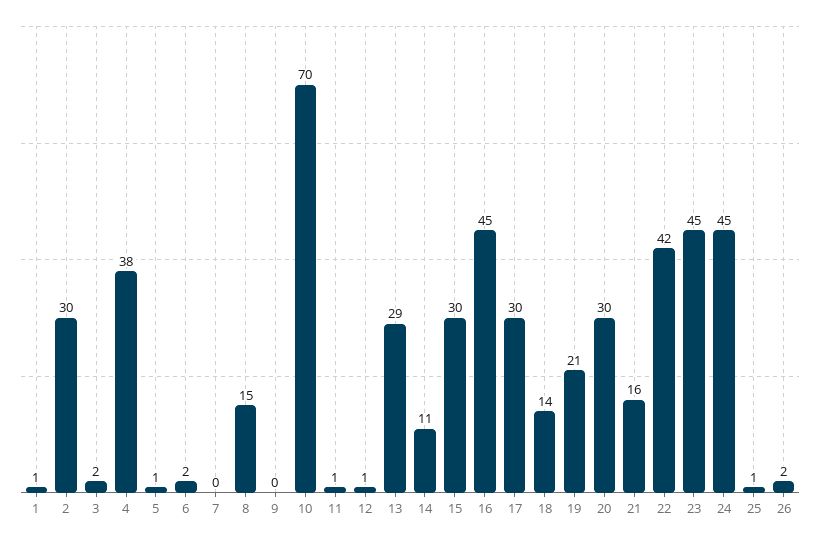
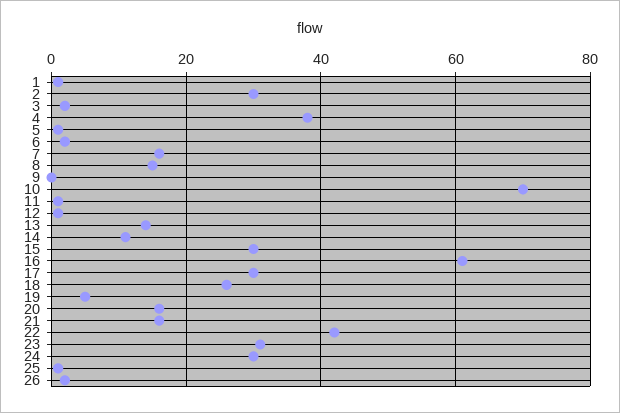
7: 0 -> 15
13: 29 -> 15
16: 45 -> 60
18: 14 -> 25
19: 21 -> 5
20: 30 -> 15
23: 45 -> 30
24: 45 -> 30

